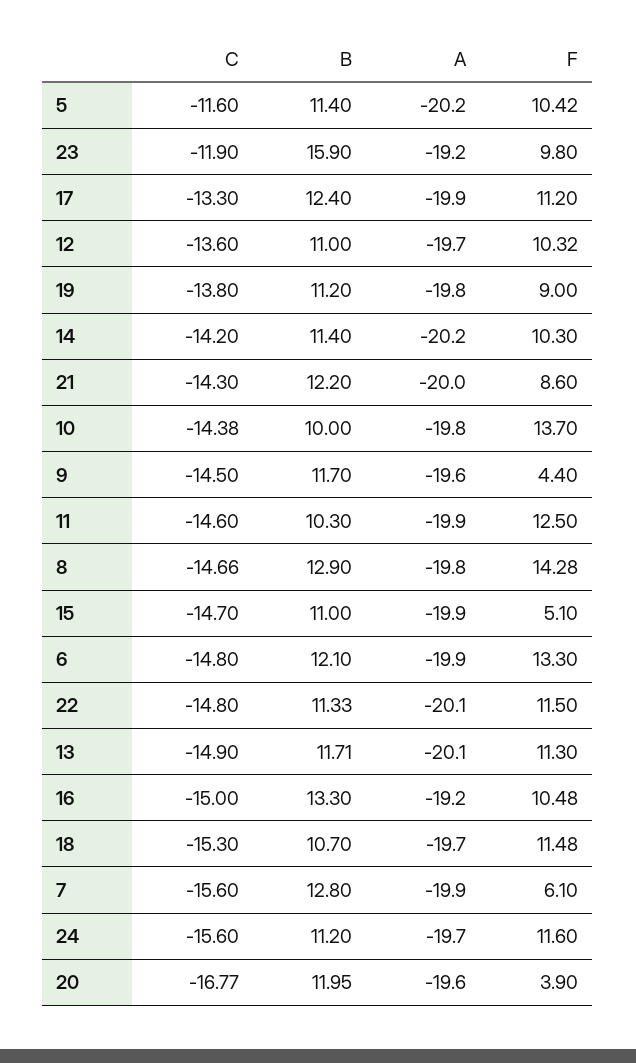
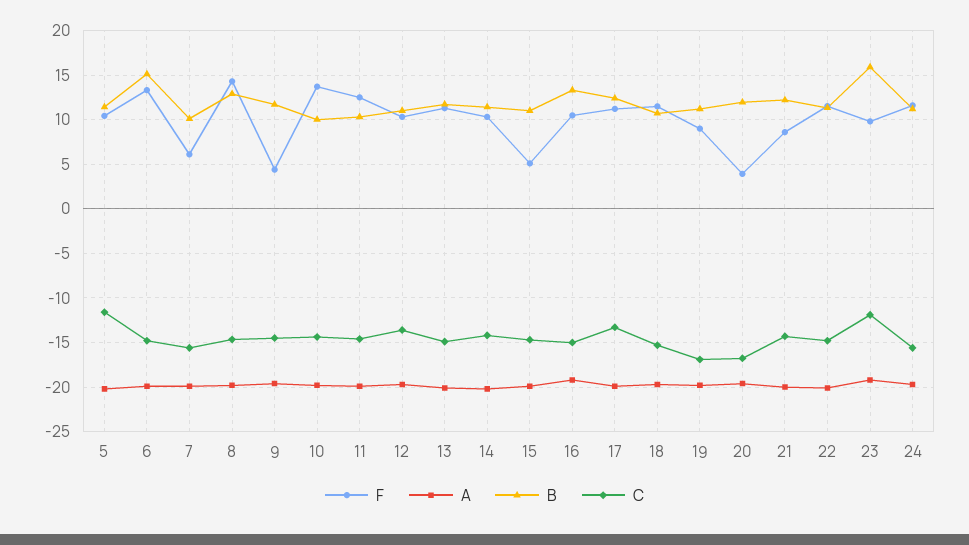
C, 19: -13.8 -> -17
B, 6: 12.1 -> 15
B, 7: 12.8 -> 10

